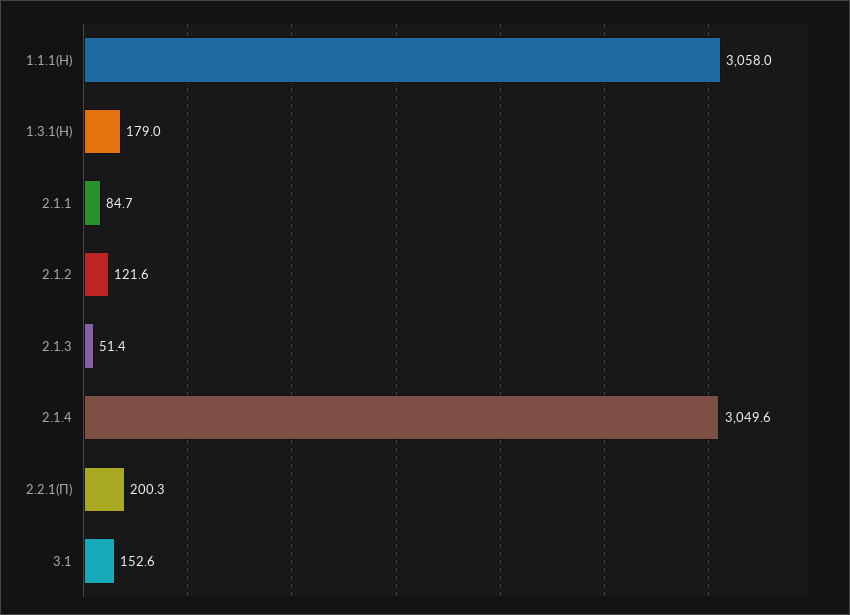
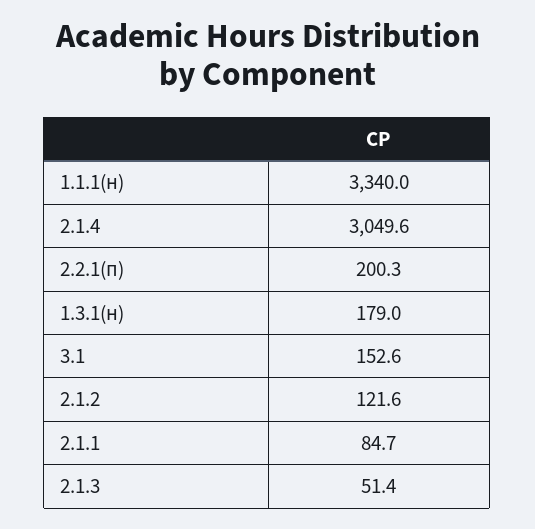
1.1.1(Н): 3058 -> 3340

